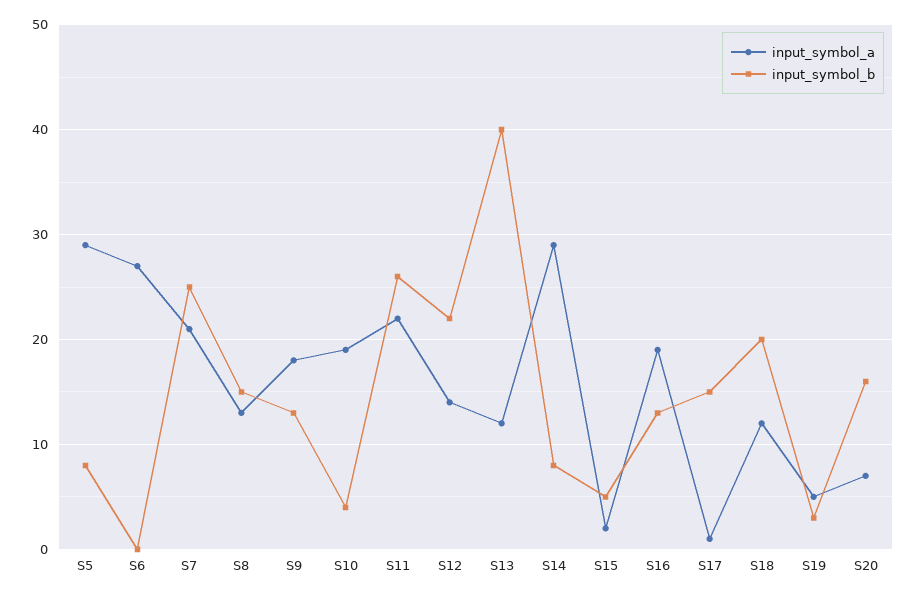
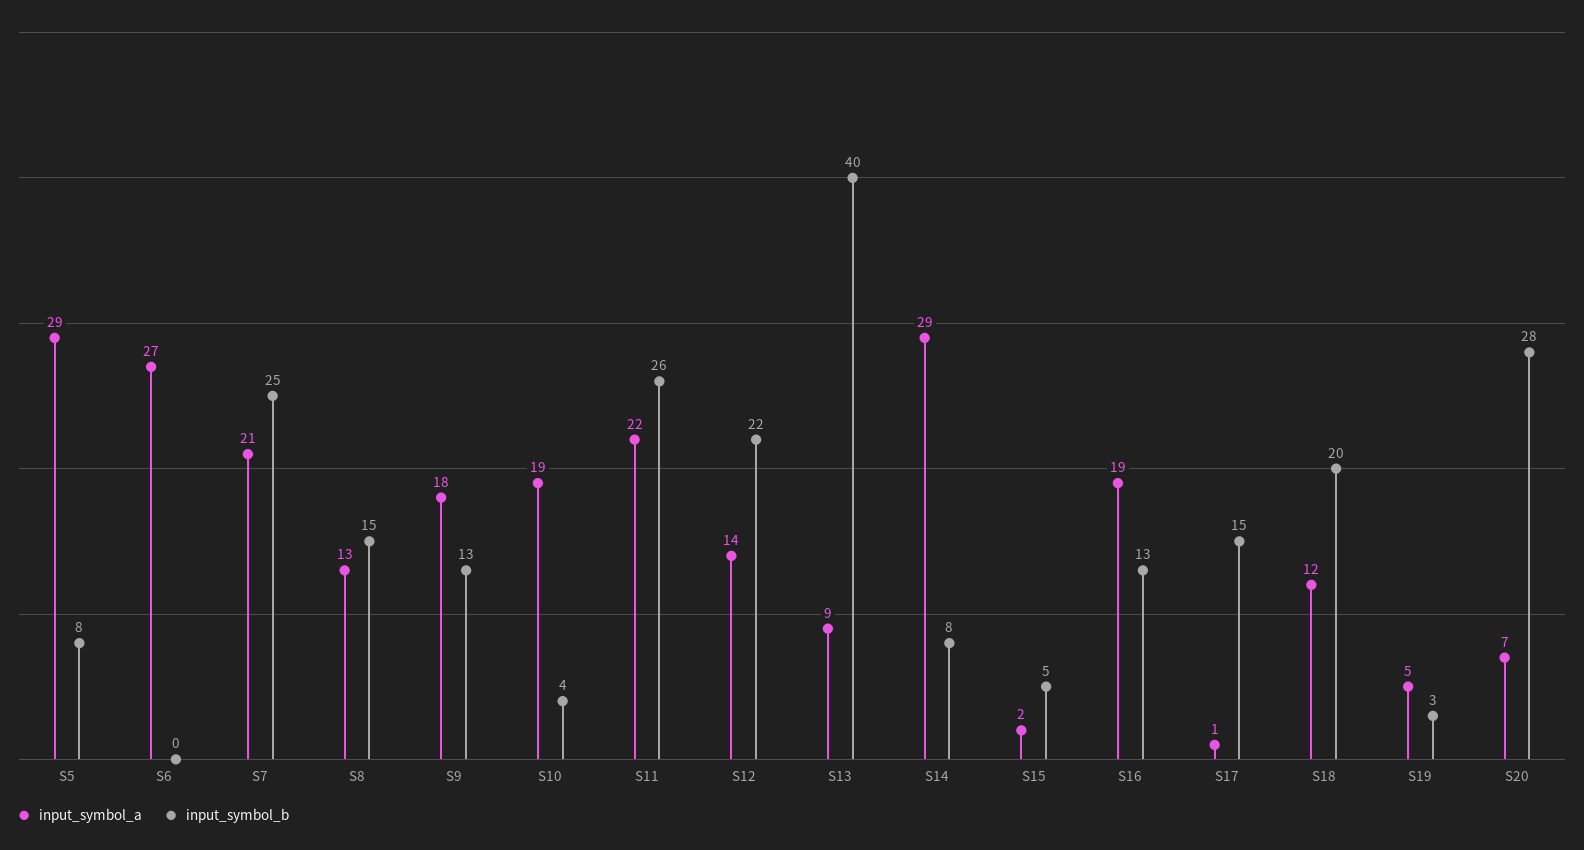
input_symbol_a, S13: 12 -> 9
input_symbol_b, S20: 16 -> 28

